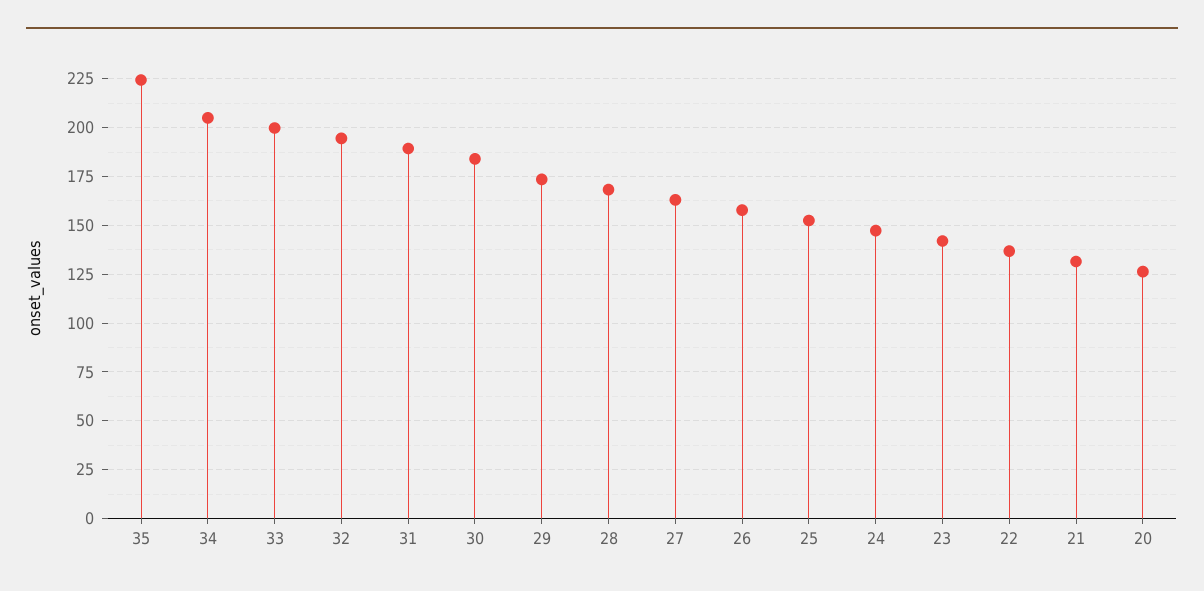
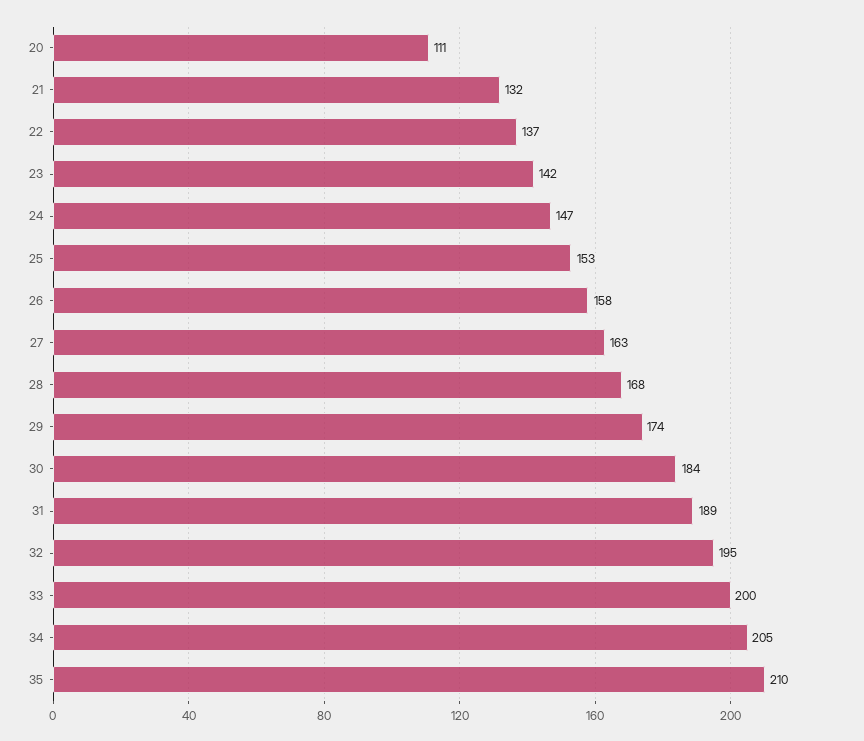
35: 225 -> 210
20: 125 -> 111

